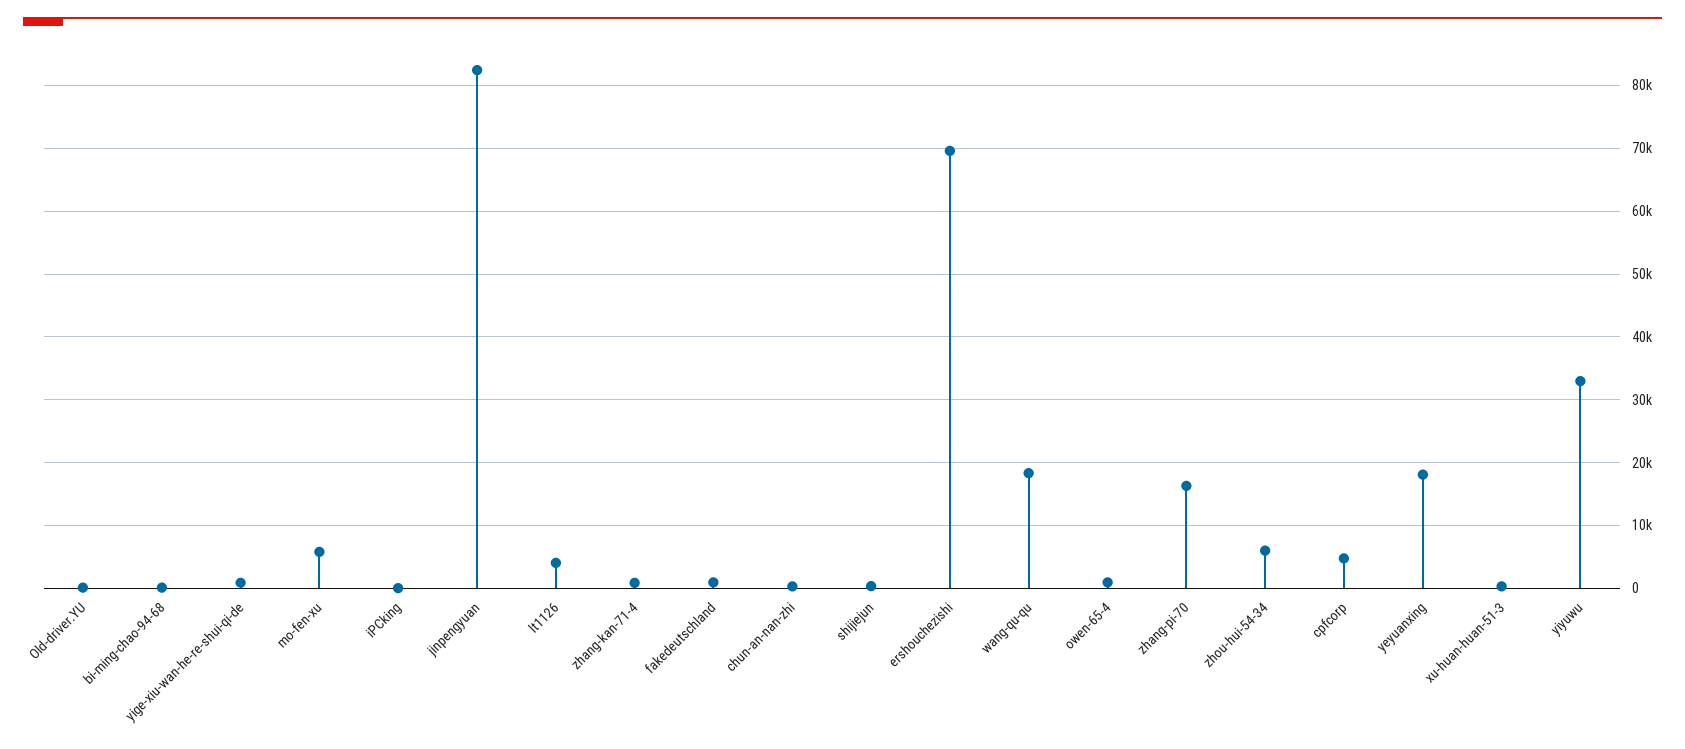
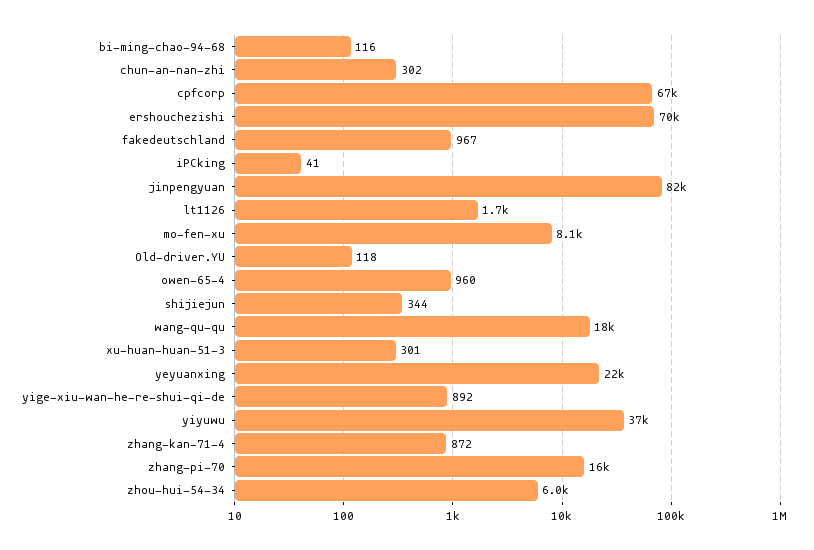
mo-fen-xu: 6000 -> 8100
lt1126: 4000 -> 1700
cpfcorp: 5000 -> 67000
yeyuanxing: 18000 -> 22000
yiyuwu: 33000 -> 37000

